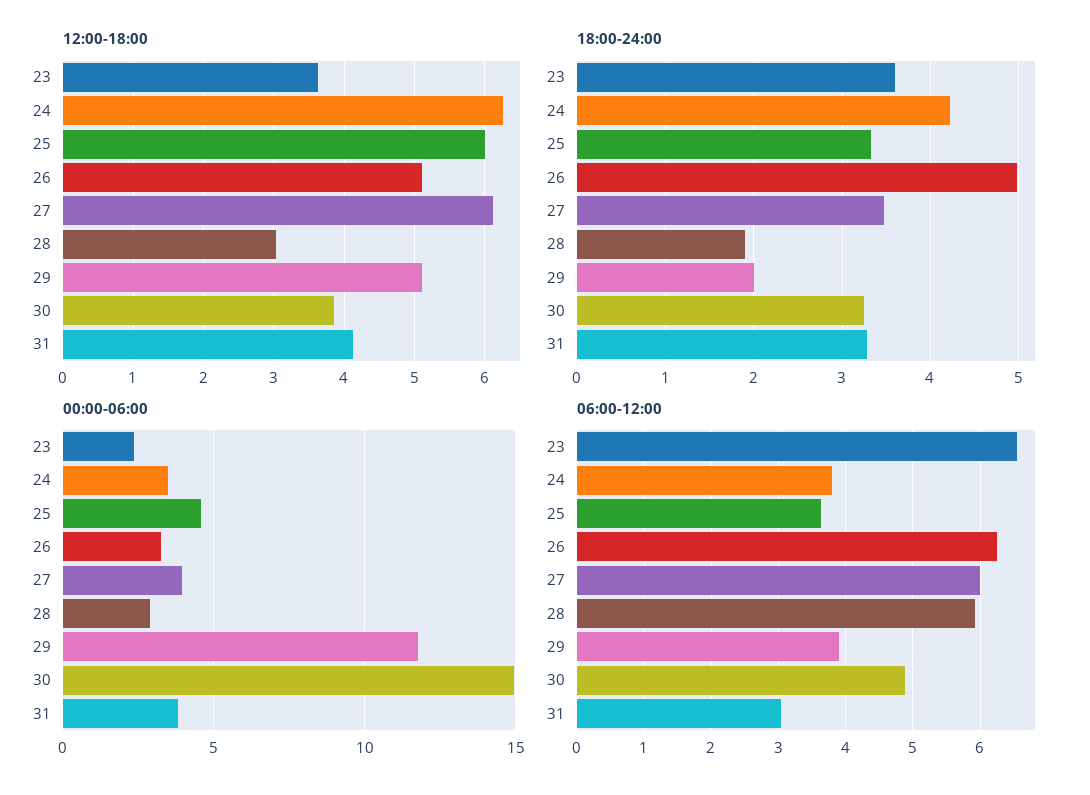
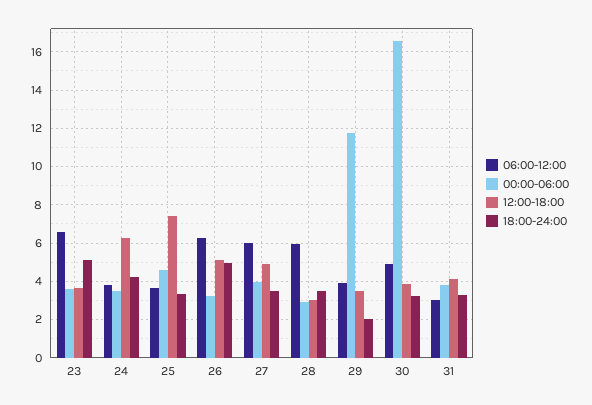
12:00-18:00, 25: 6 -> 7.5
12:00-18:00, 27: 6.1 -> 5
12:00-18:00, 29: 5.1 -> 3.5
18:00-24:00, 23: 3.6 -> 5
18:00-24:00, 28: 1.9 -> 3.5
00:00-06:00, 23: 2.5 -> 3.5
00:00-06:00, 30: 15 -> 16.5

